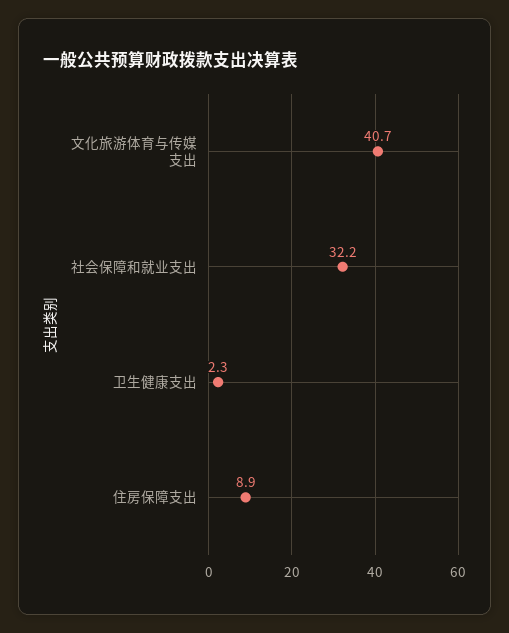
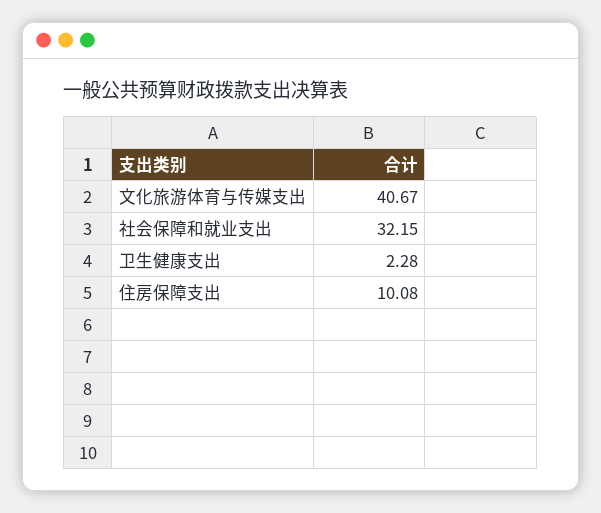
住房保障支出: 8.9 -> 10.08

